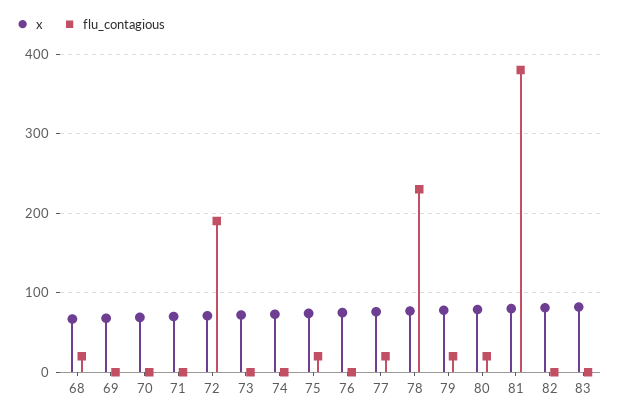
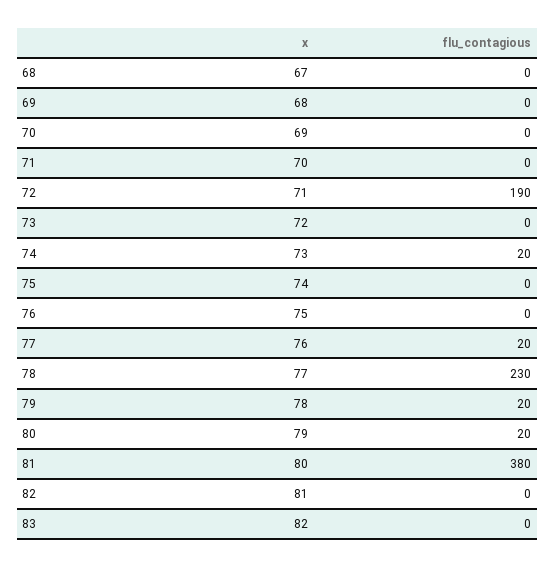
flu_contagious, 68: 20 -> 0
flu_contagious, 74: 0 -> 20
flu_contagious, 75: 20 -> 0

